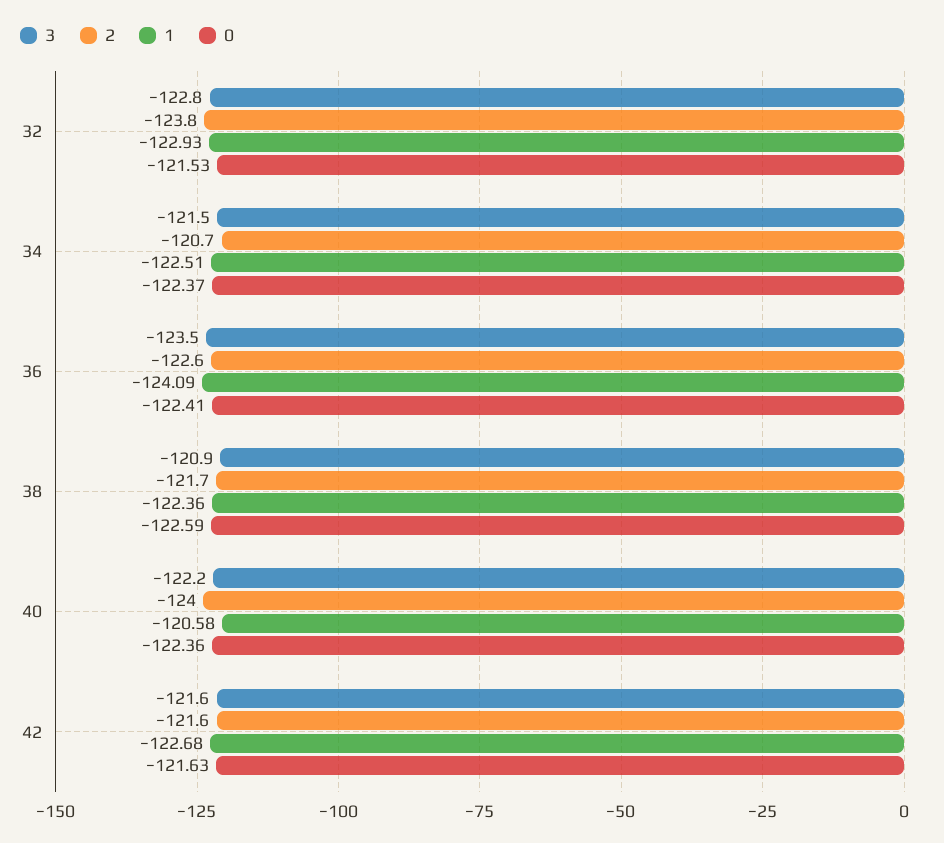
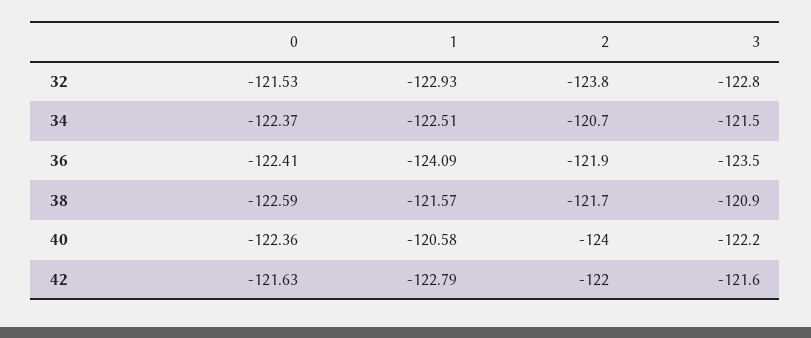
2, 36: -122.6 -> -121.9
1, 38: -122.36 -> -121.57
2, 42: -121.6 -> -122
1, 42: -122.68 -> -122.79

